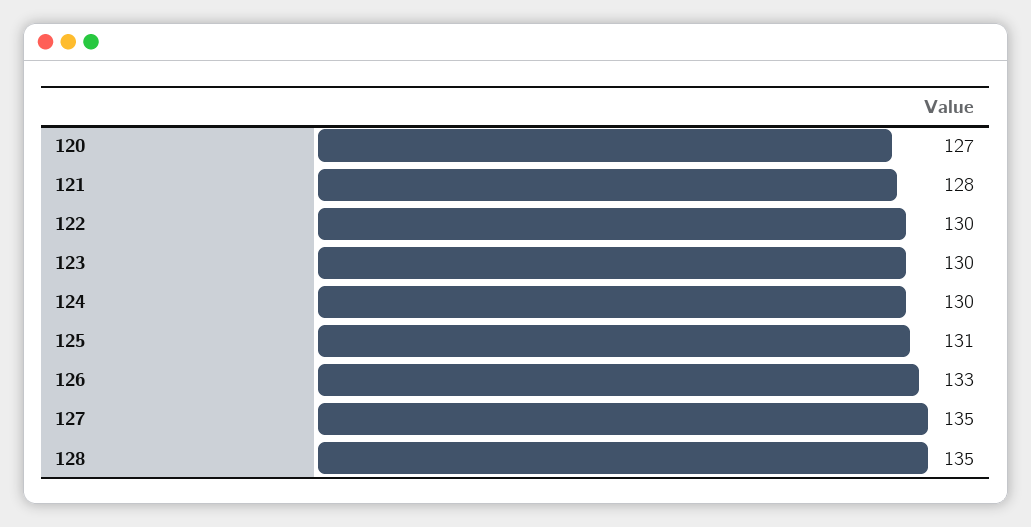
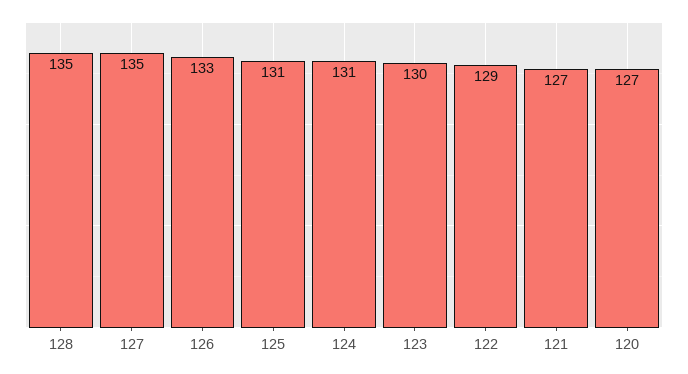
121: 128 -> 127
122: 130 -> 129
124: 130 -> 131

